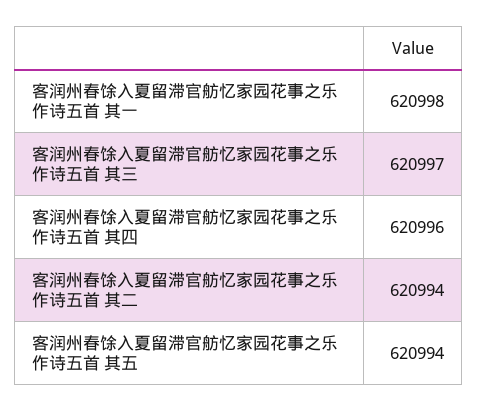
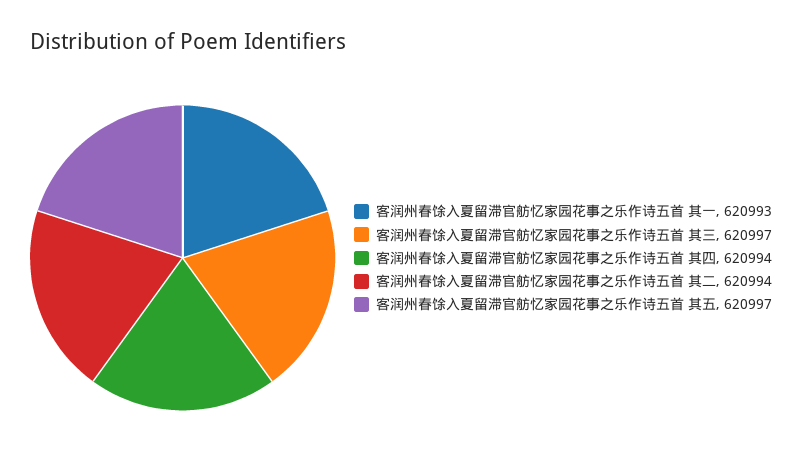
客润州春馀入夏留滞官舫忆家园花事之乐作诗五首 其一: 620998 -> 620993
客润州春馀入夏留滞官舫忆家园花事之乐作诗五首 其四: 620996 -> 620994
客润州春馀入夏留滞官舫忆家园花事之乐作诗五首 其五: 620994 -> 620997

